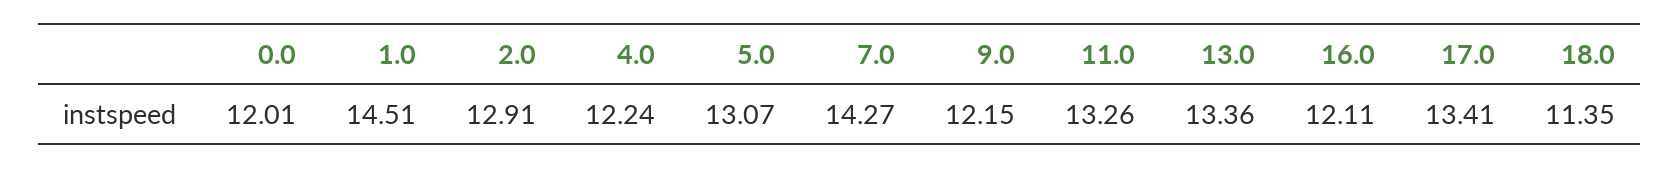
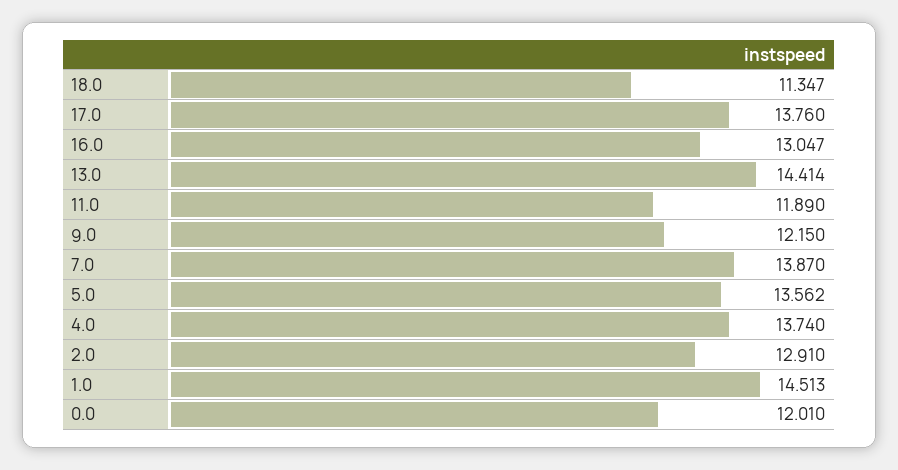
4.0: 12.24 -> 13.74
5.0: 13.07 -> 13.562
7.0: 14.27 -> 13.87
11.0: 13.26 -> 11.89
13.0: 13.36 -> 14.414
16.0: 12.11 -> 13.047
17.0: 13.41 -> 13.76

